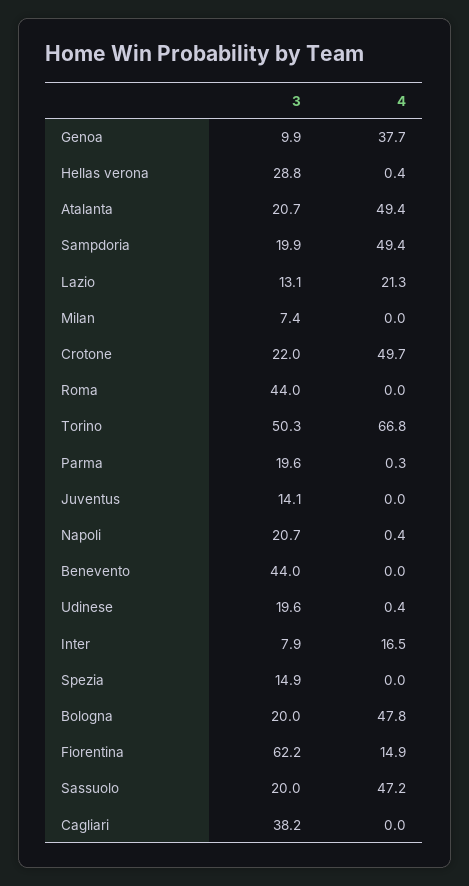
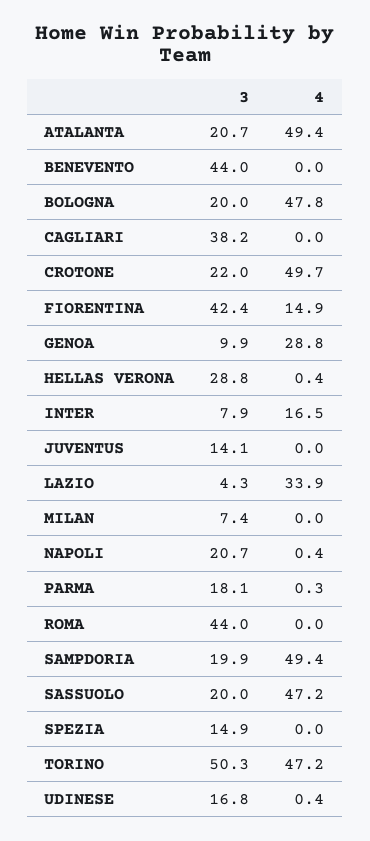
4, Genoa: 37.7 -> 28.8
3, Lazio: 13.1 -> 4.3
4, Lazio: 21.3 -> 33.9
4, Torino: 66.8 -> 47.2
3, Parma: 19.6 -> 18.1
3, Udinese: 19.6 -> 16.8
3, Fiorentina: 62.2 -> 42.4

